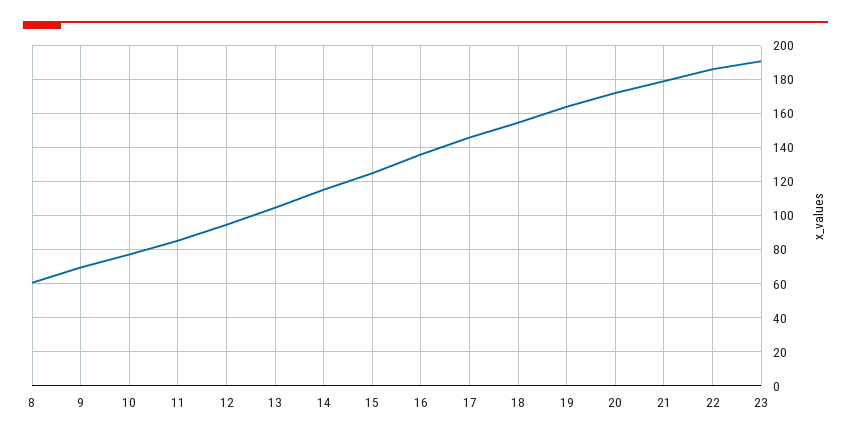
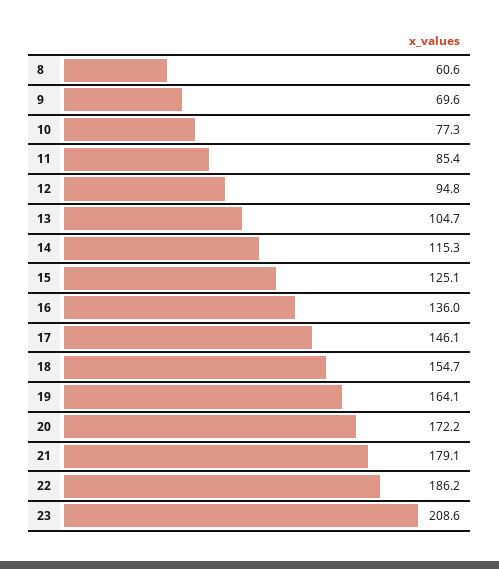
23: 190 -> 208.6

